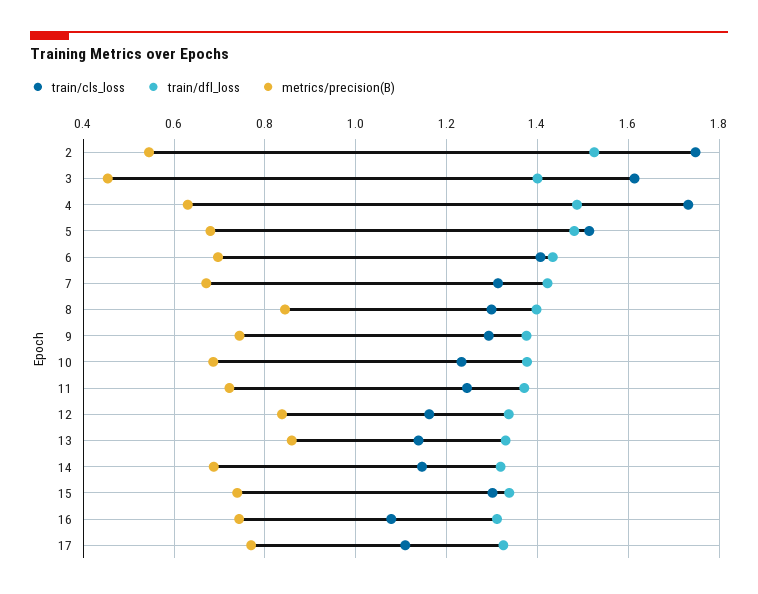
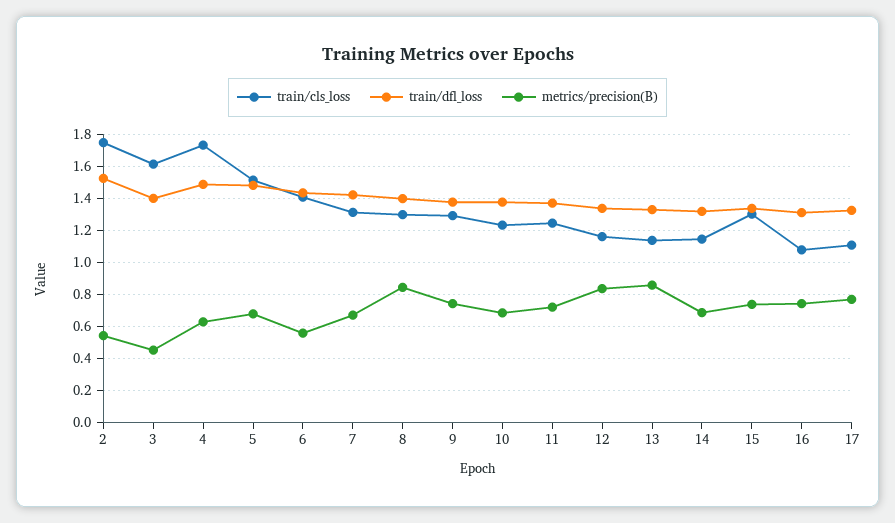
metrics/precision(B), 6: 0.7 -> 0.55

